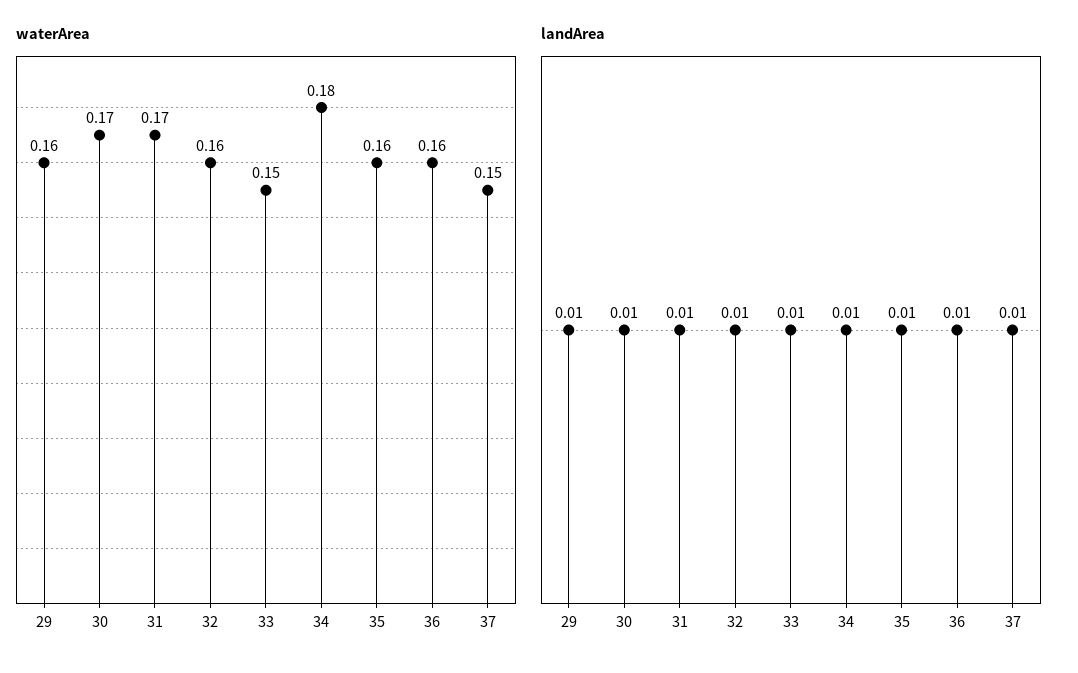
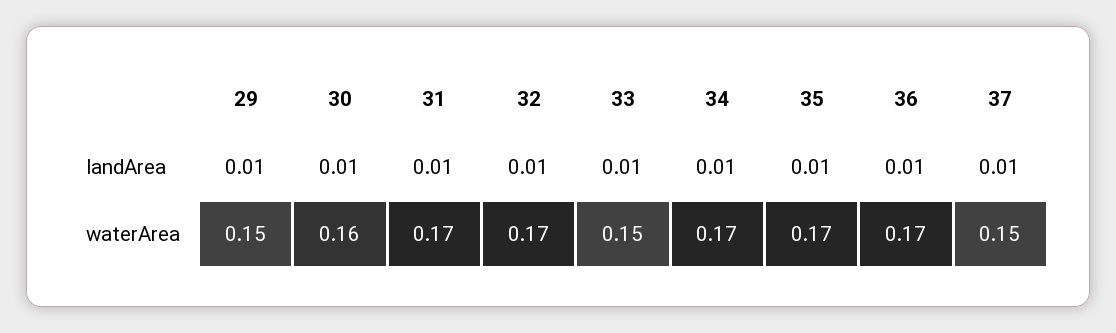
waterArea, 29: 0.16 -> 0.15
waterArea, 30: 0.17 -> 0.16
waterArea, 32: 0.16 -> 0.17
waterArea, 34: 0.18 -> 0.17
waterArea, 35: 0.16 -> 0.17
waterArea, 36: 0.16 -> 0.17

